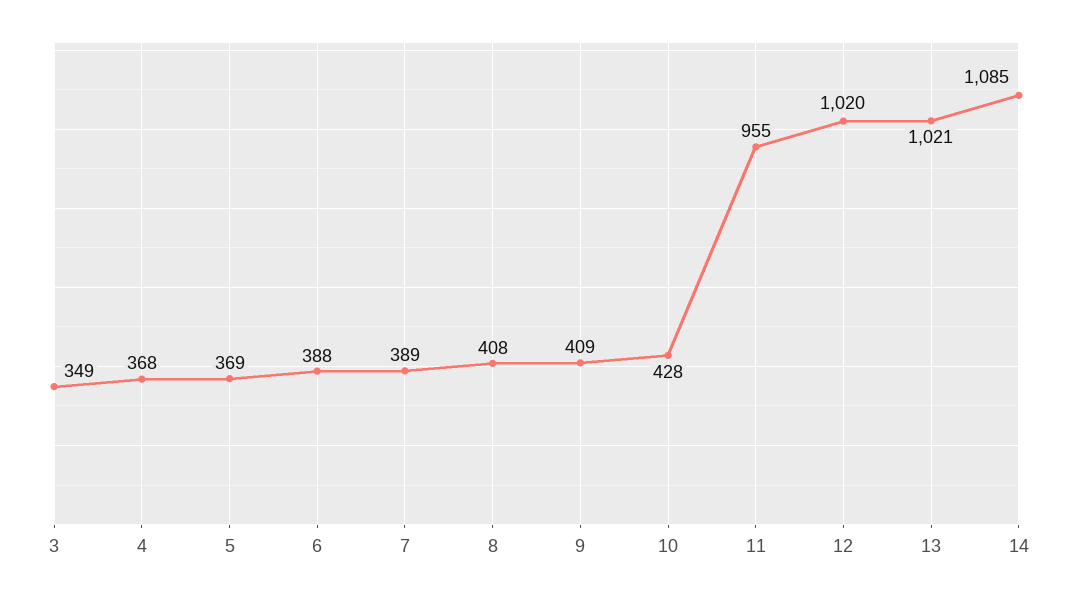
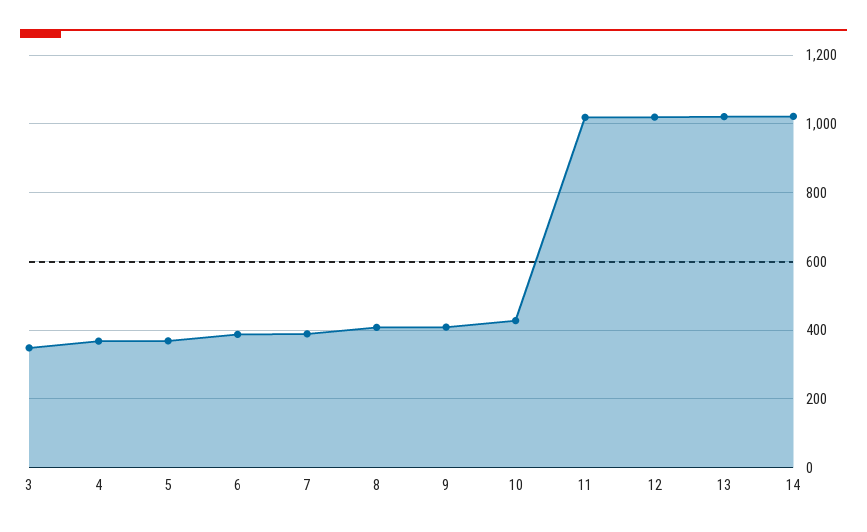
11: 955 -> 1020
14: 1085 -> 1020

